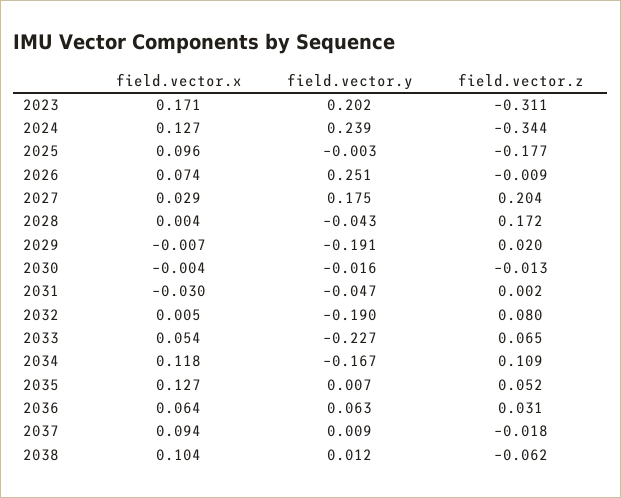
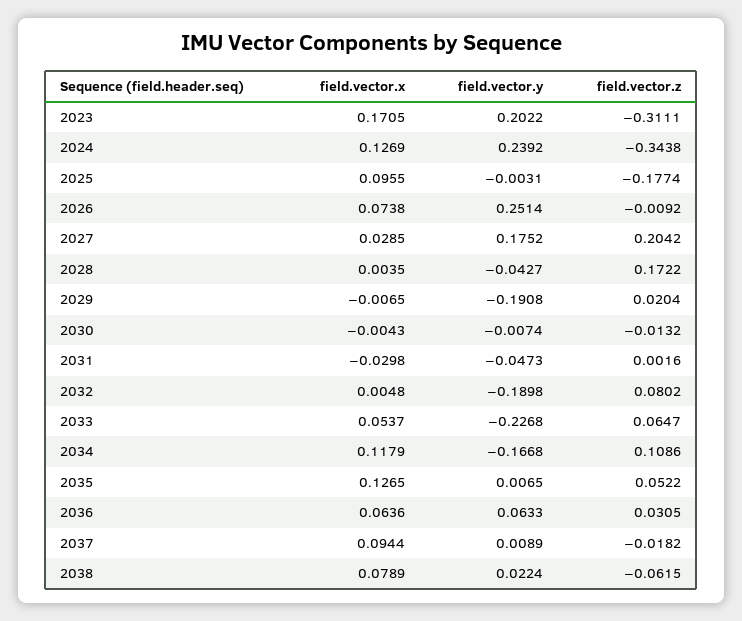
field.vector.y, 2030: -0.016 -> -0.0074
field.vector.x, 2038: 0.104 -> 0.0789
field.vector.y, 2038: 0.012 -> 0.0224

